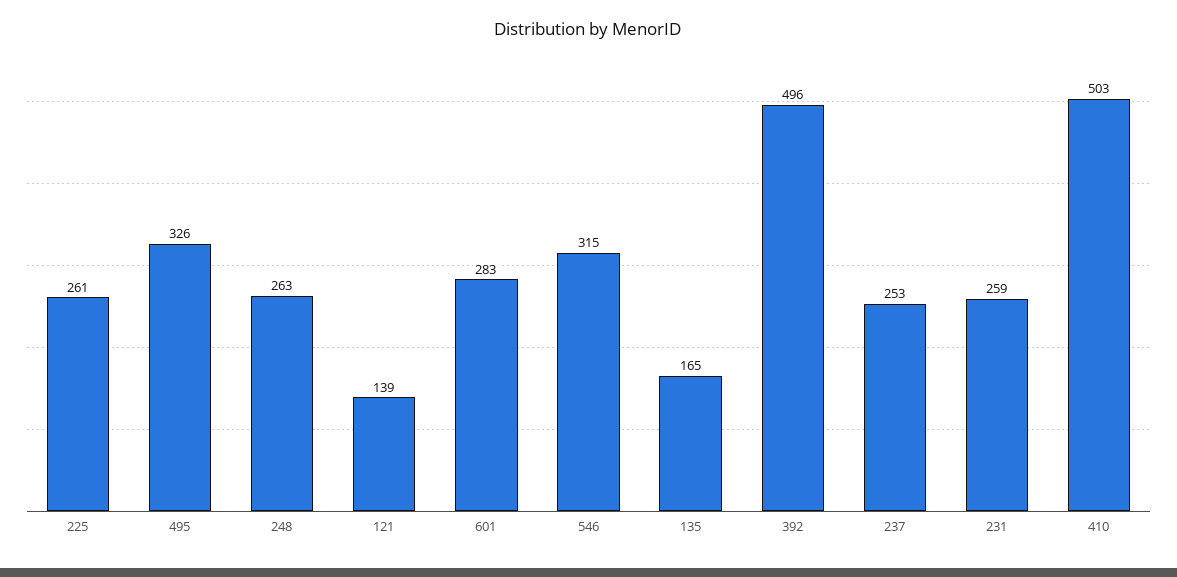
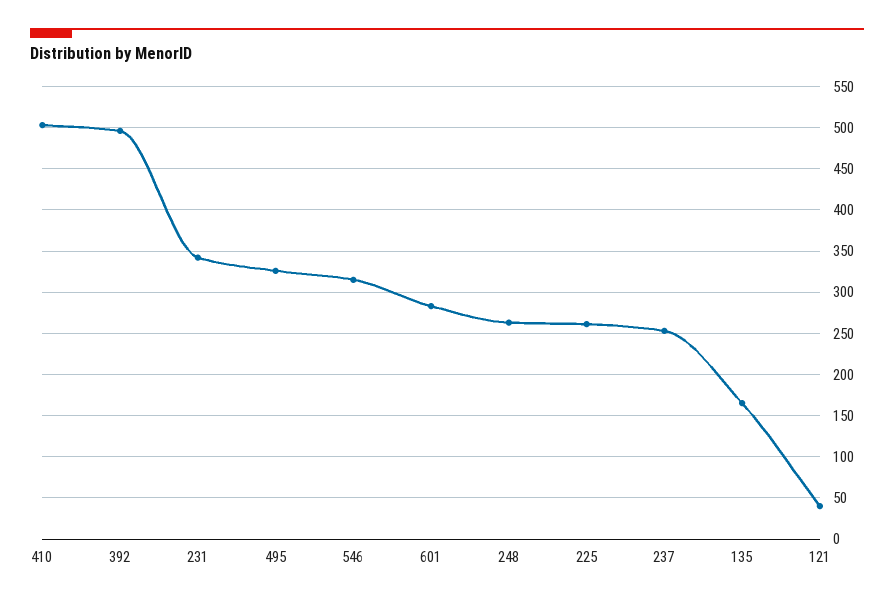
121: 139 -> 40
231: 259 -> 340

